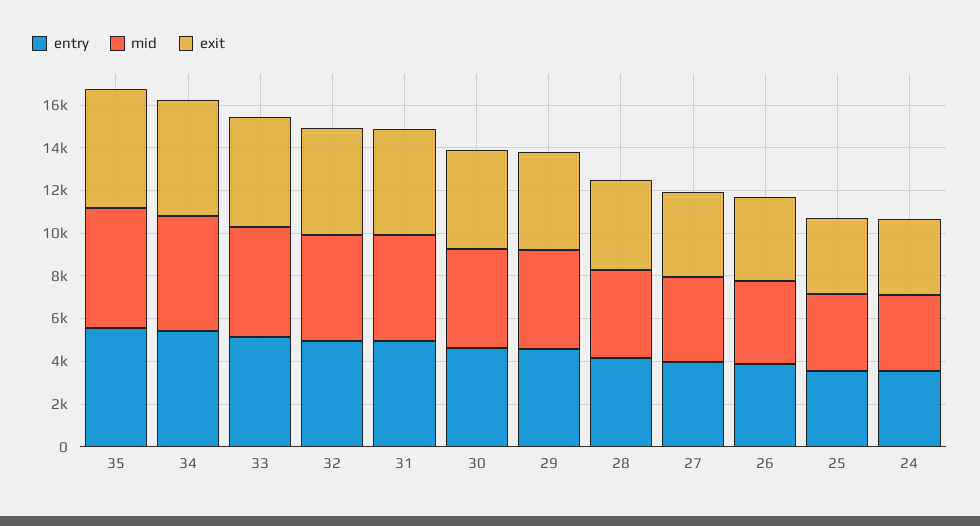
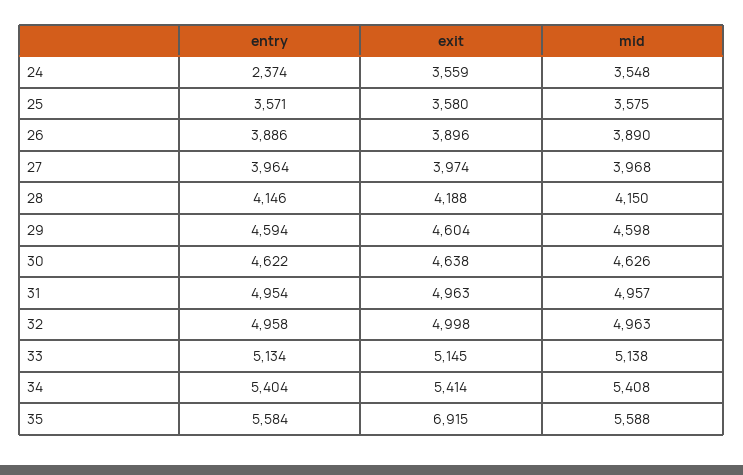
exit, 35: 5500 -> 6915
entry, 24: 3500 -> 2374

